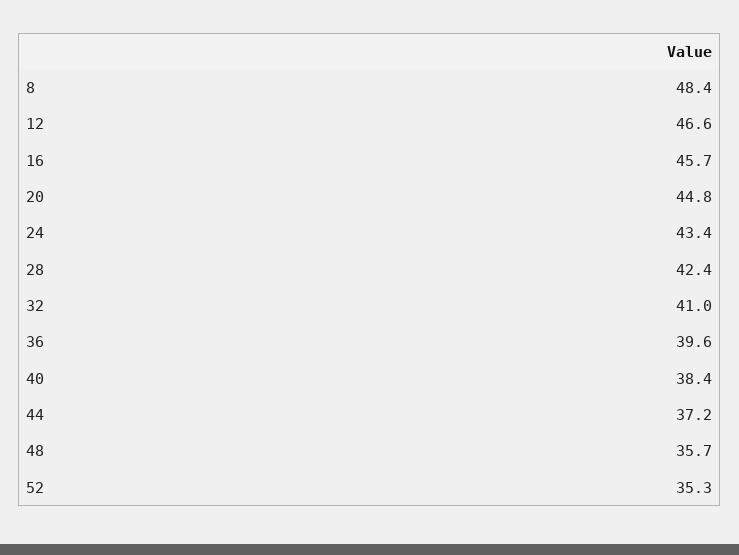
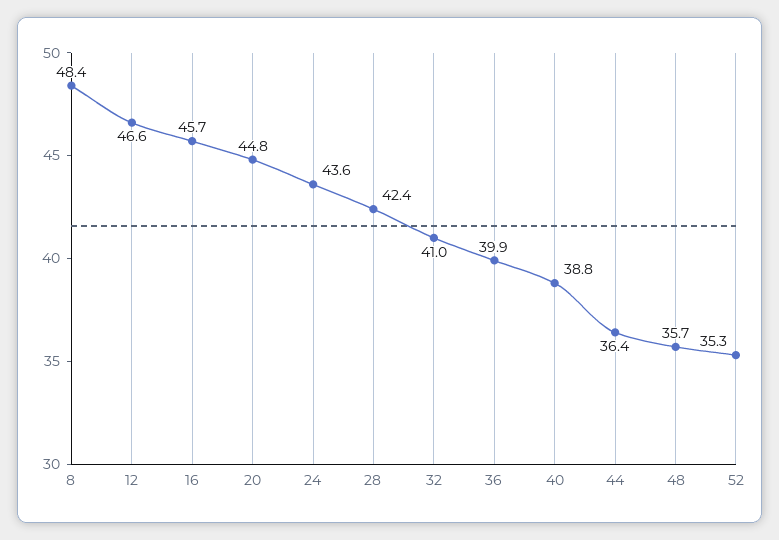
24: 43.4 -> 43.6
36: 39.6 -> 39.9
40: 38.4 -> 38.8
44: 37.2 -> 36.4

